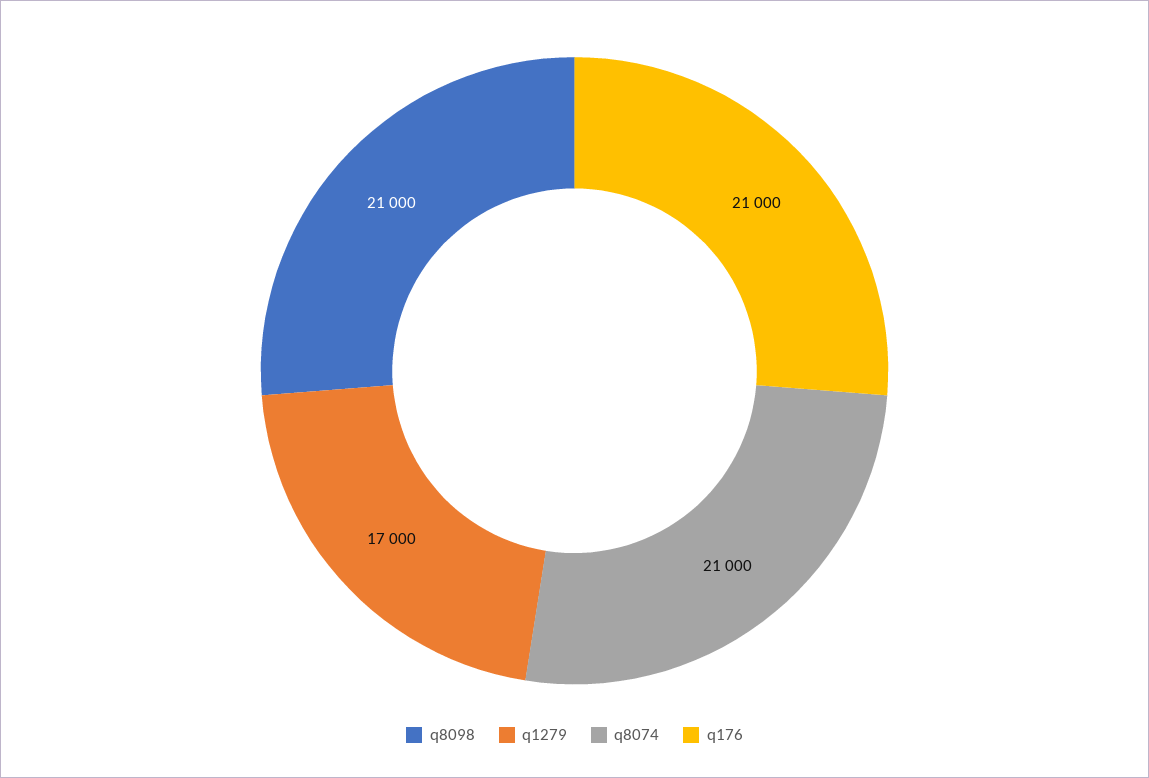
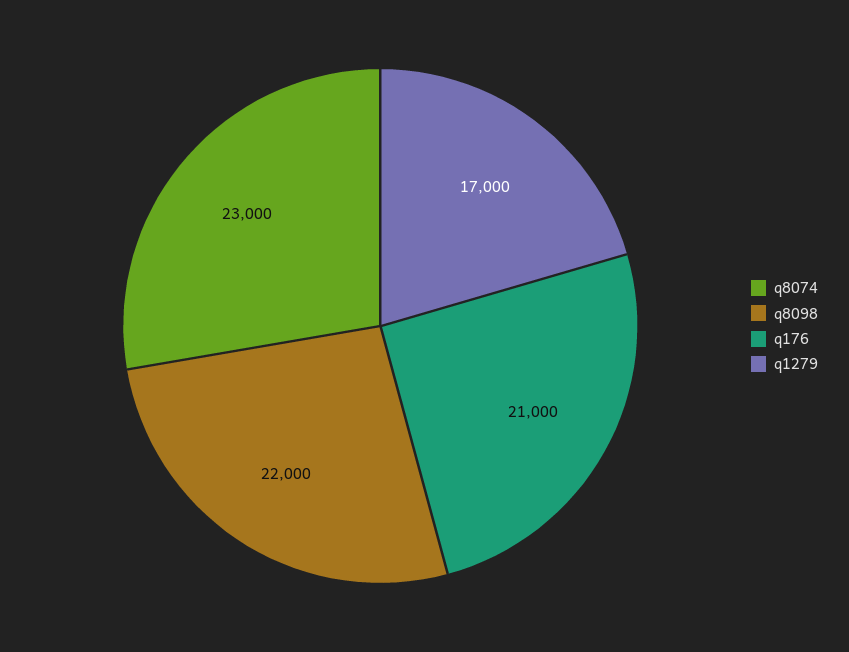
q8098: 21000 -> 22000
q8074: 21000 -> 23000

